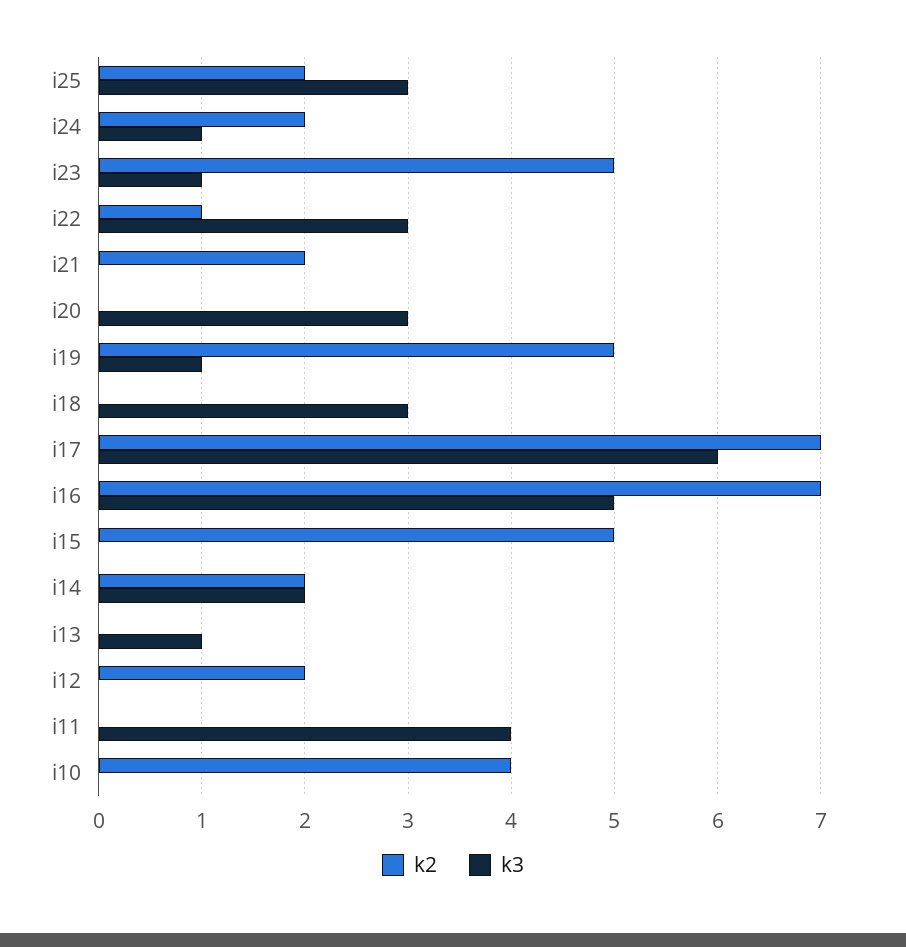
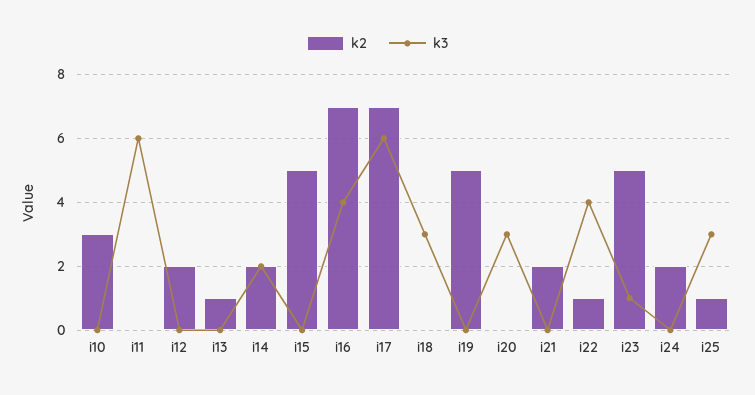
k2, i25: 2 -> 1
k3, i24: 1 -> 0
k3, i22: 3 -> 4
k3, i19: 1 -> 0
k3, i16: 5 -> 4
k2, i13: 0 -> 1
k3, i13: 1 -> 0
k3, i11: 4 -> 6
k2, i10: 4 -> 3

